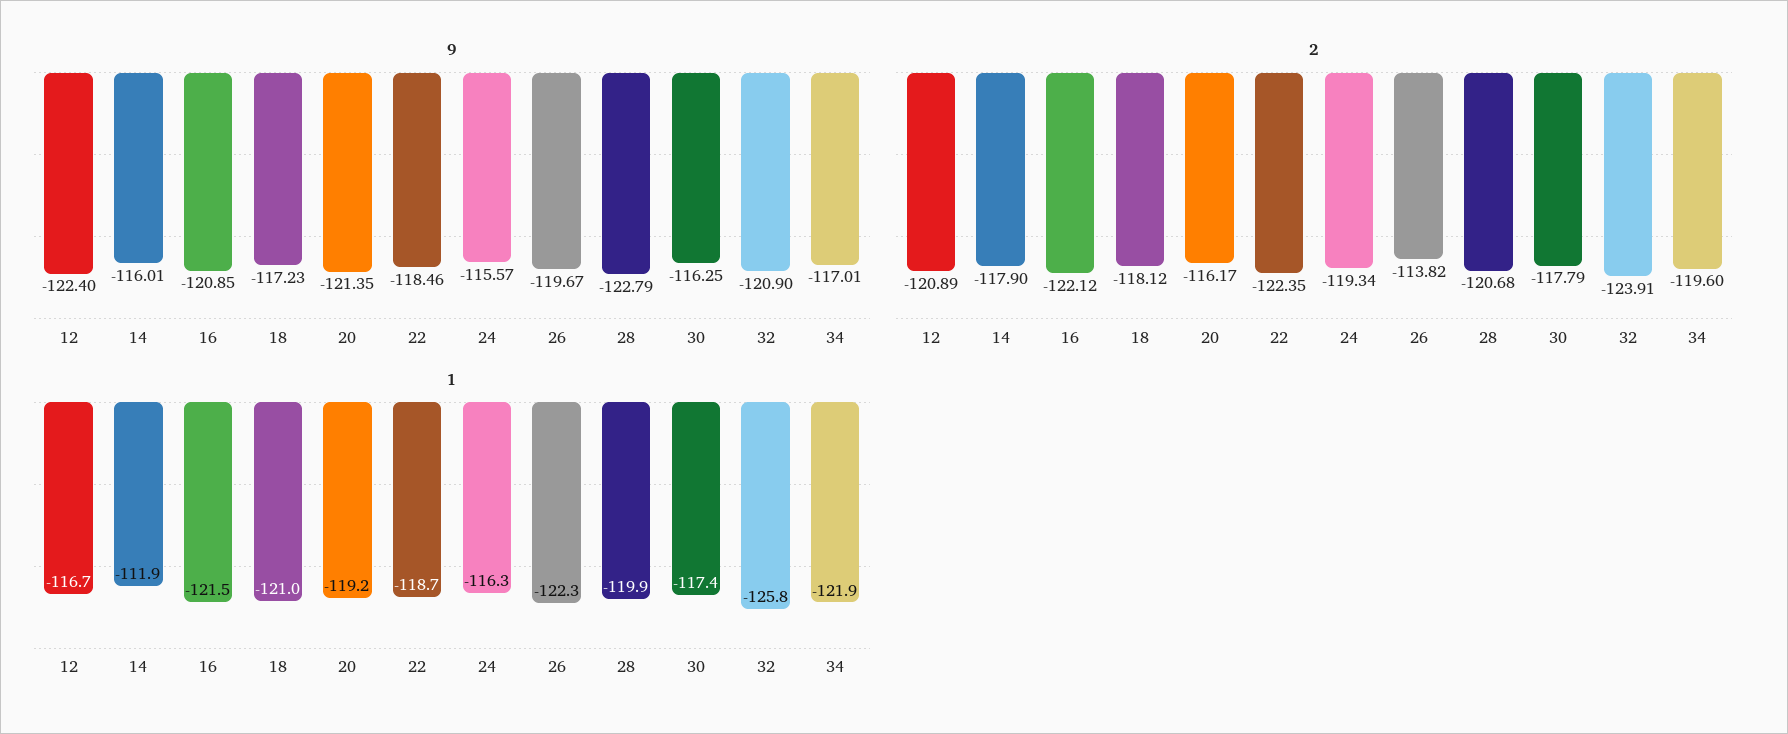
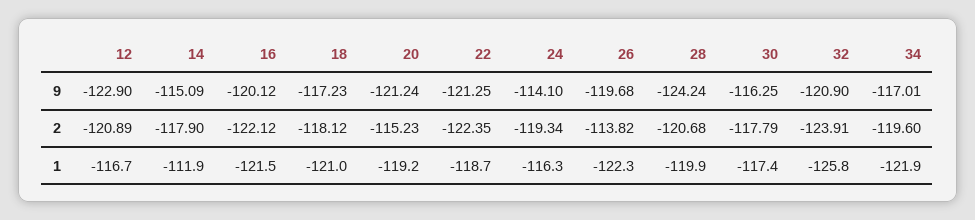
9, 12: -122.4 -> -122.9
9, 14: -116.01 -> -115.09
9, 16: -120.85 -> -120.12
9, 20: -121.35 -> -121.24
9, 22: -118.46 -> -121.25
9, 24: -115.57 -> -114.1
9, 26: -119.67 -> -119.68
9, 28: -122.79 -> -124.24
2, 20: -116.17 -> -115.23

